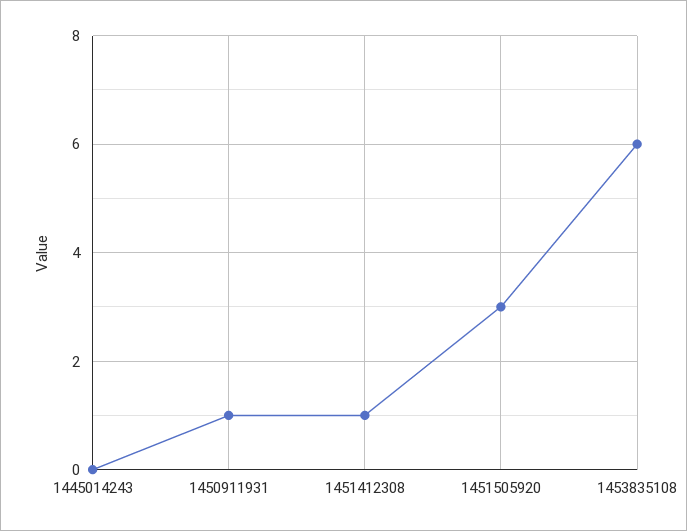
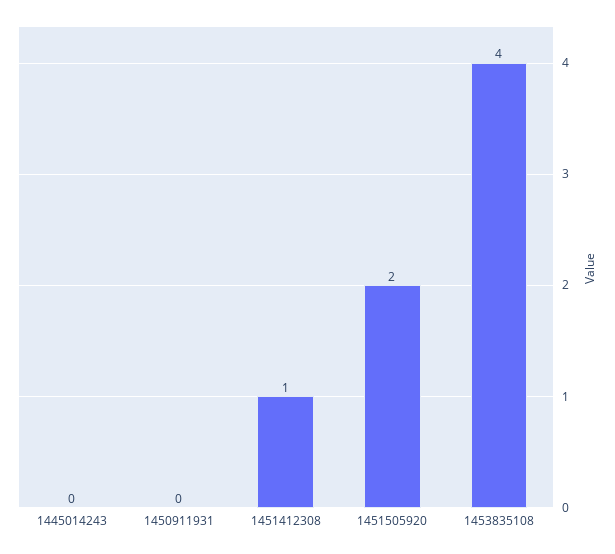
1450911931: 1 -> 0
1451505920: 3 -> 2
1453835108: 6 -> 4

